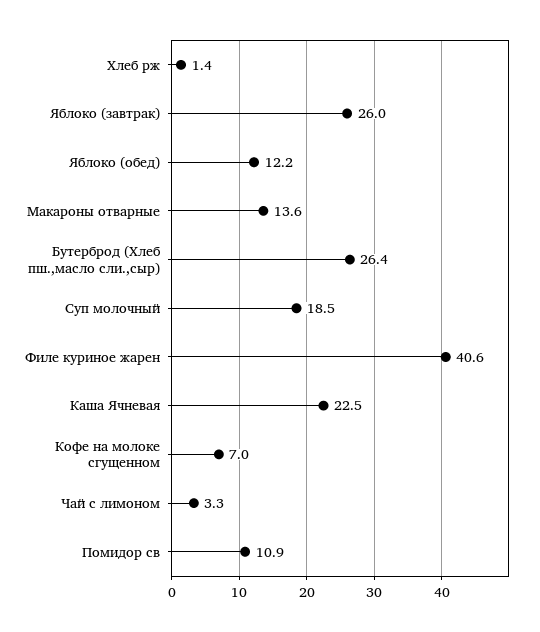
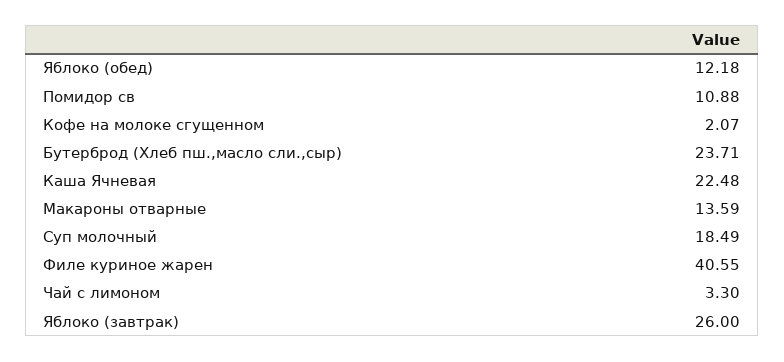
Хлеб рж: 1.4 -> none
Бутерброд (Хлеб пш.,масло сли.,сыр): 26.4 -> 23.71
Кофе на молоке сгущенном: 7 -> 2.07

